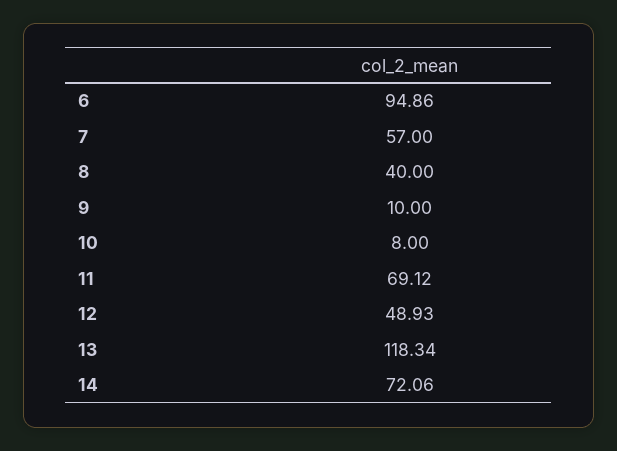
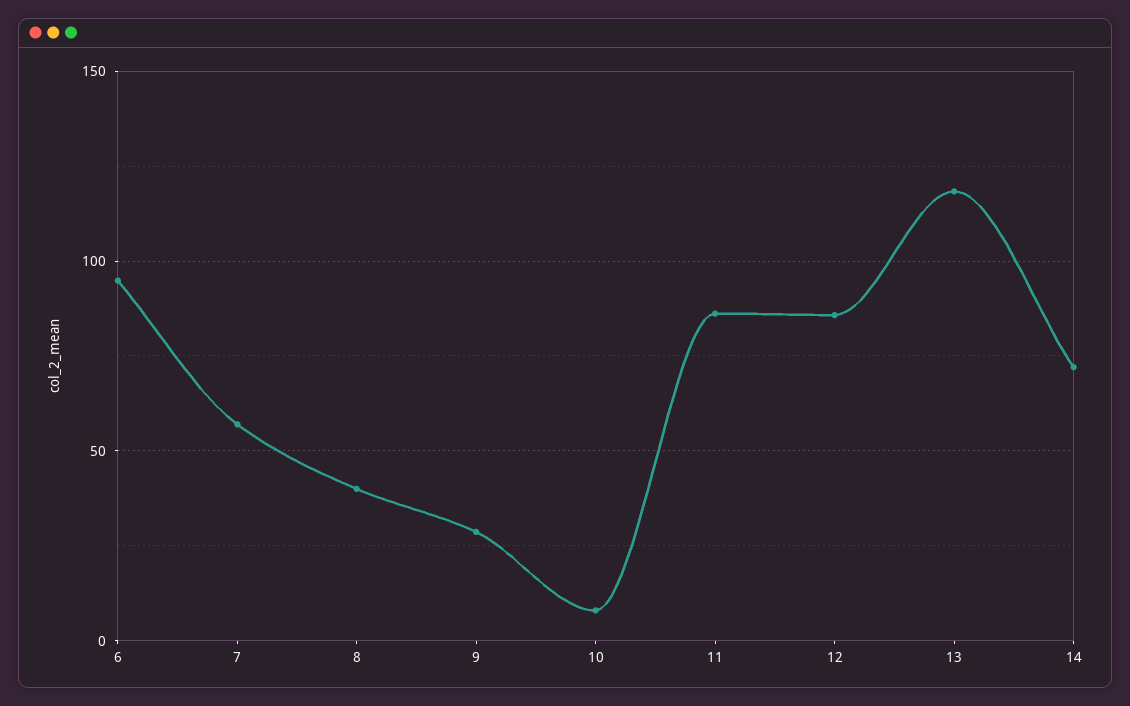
9: 10 -> 30
11: 69.12 -> 85
12: 48.93 -> 85

